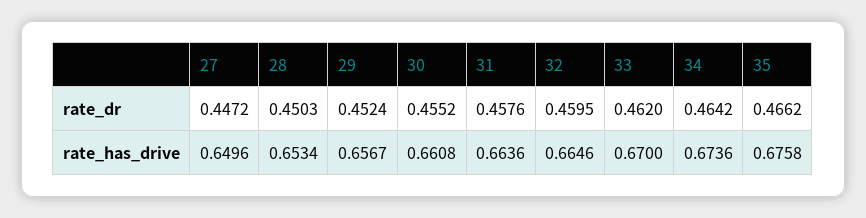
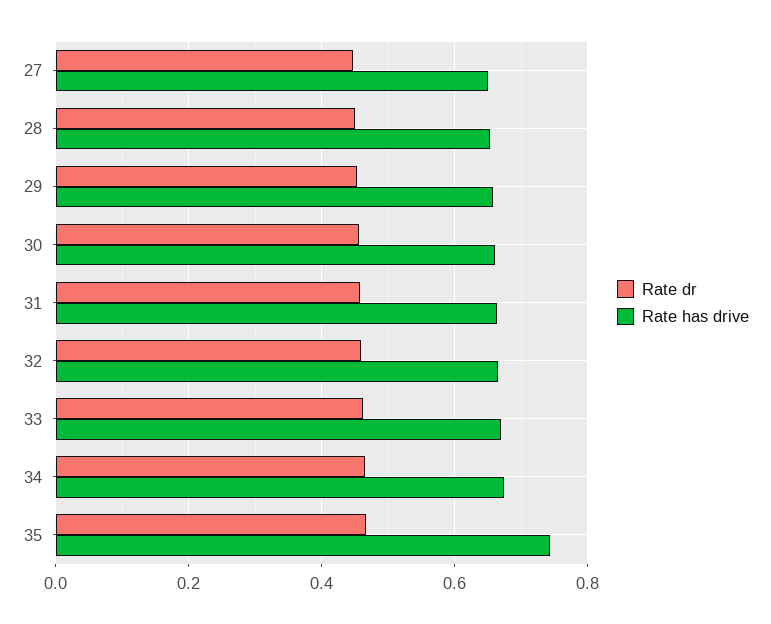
rate_has_drive, 35: 0.6758 -> 0.74

